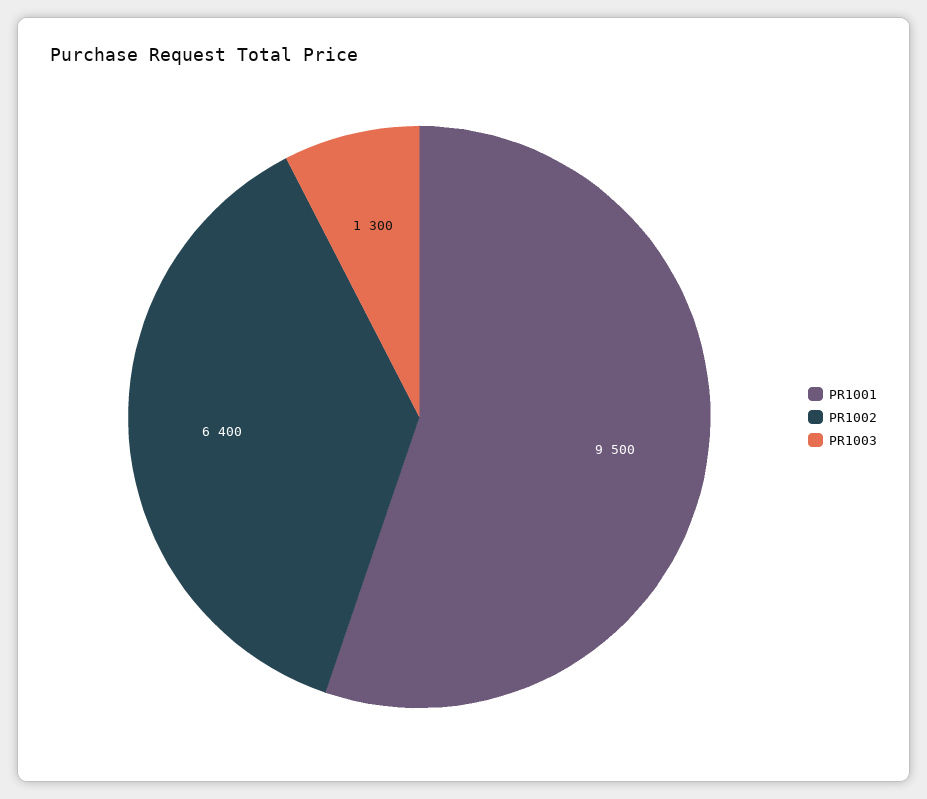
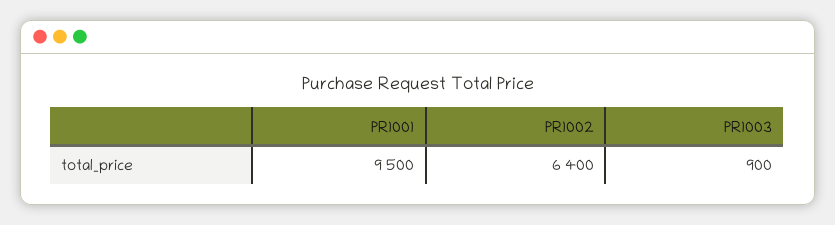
PR1003: 1300 -> 900

